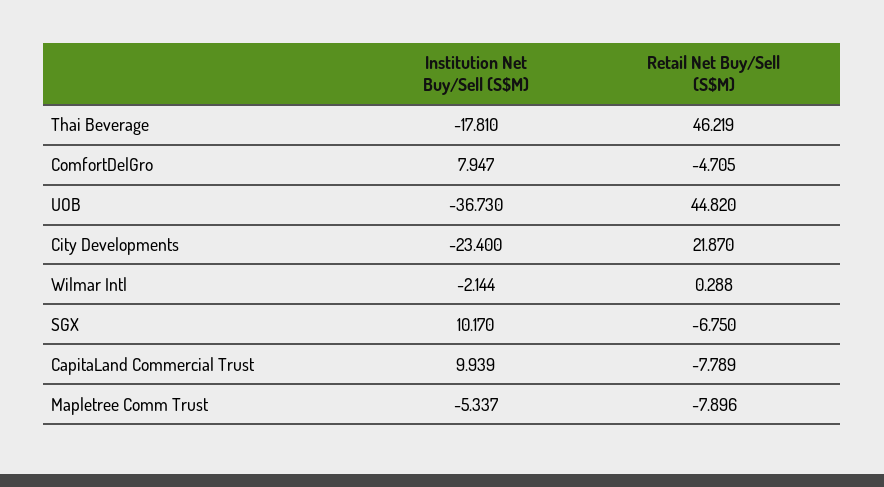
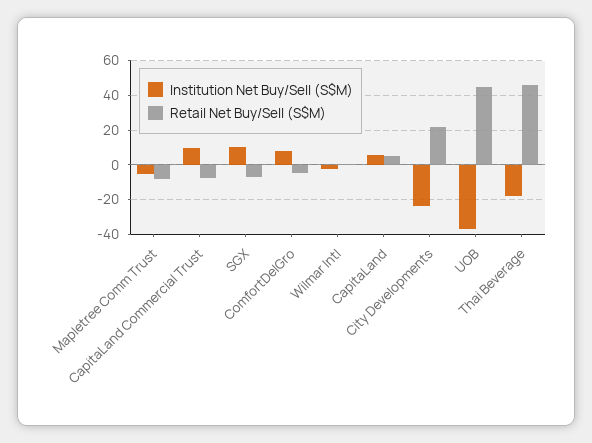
Institution Net Buy/Sell (S$M), CapitaLand: none -> 5
Retail Net Buy/Sell (S$M), CapitaLand: none -> 5

